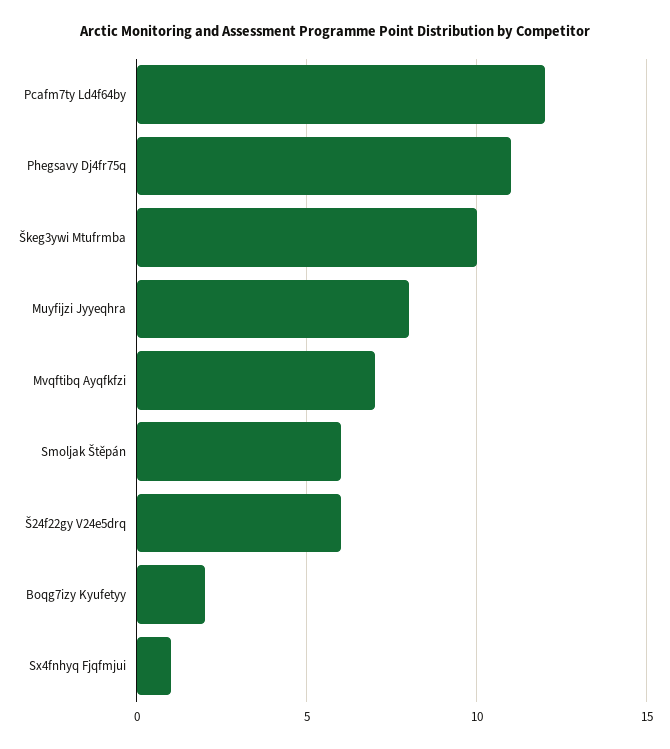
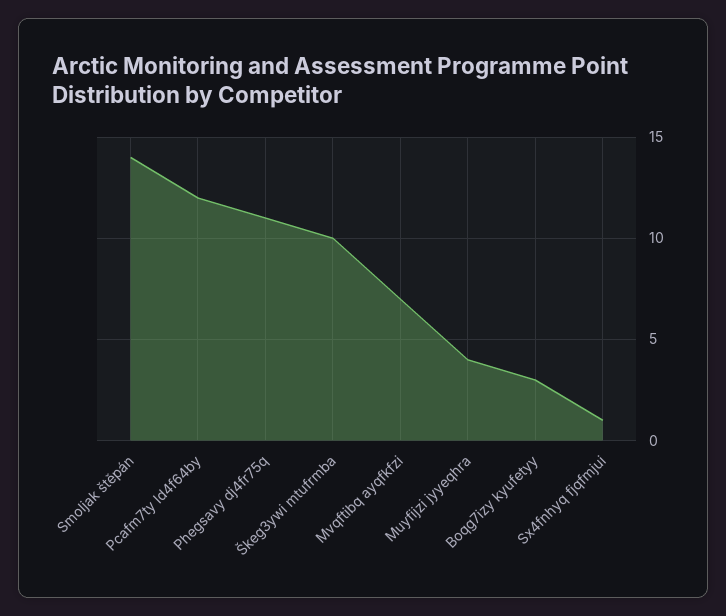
Muyfijzi Jyyeqhra: 8 -> 4
Smoljak Štěpán: 6 -> 14
Š24f22gy V24e5drq: 6 -> none
Boqg7izy Kyufetyy: 2 -> 3

